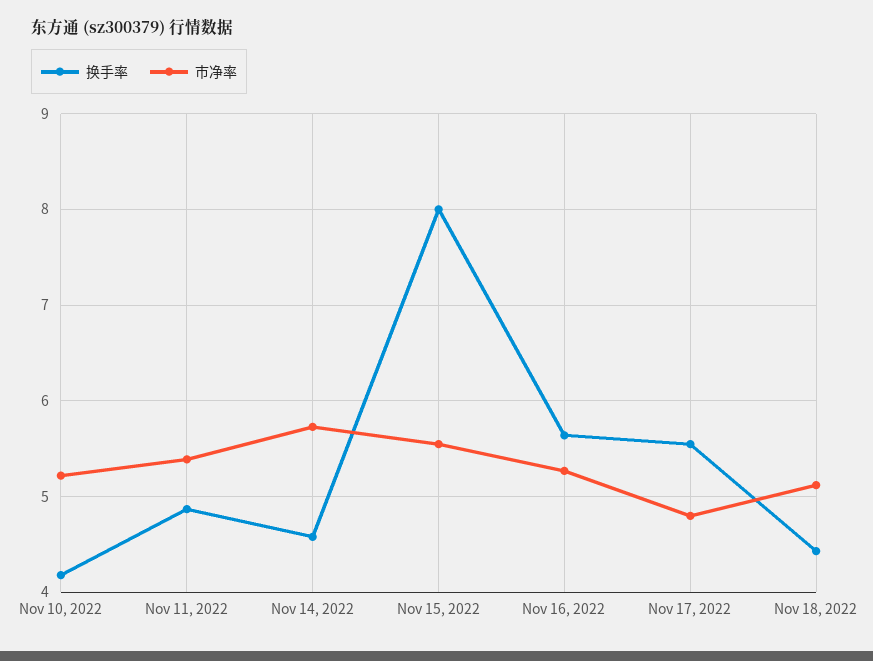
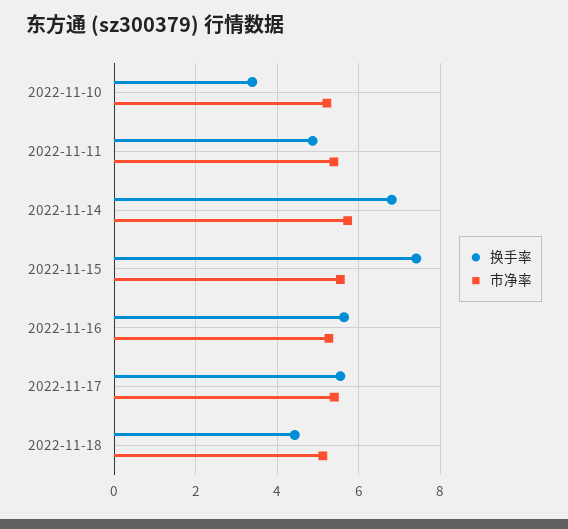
换手率, Nov 10, 2022: 4.2 -> 3.4
换手率, Nov 14, 2022: 4.6 -> 6.8
换手率, Nov 15, 2022: 8 -> 7.4
市净率, Nov 17, 2022: 4.8 -> 5.4

